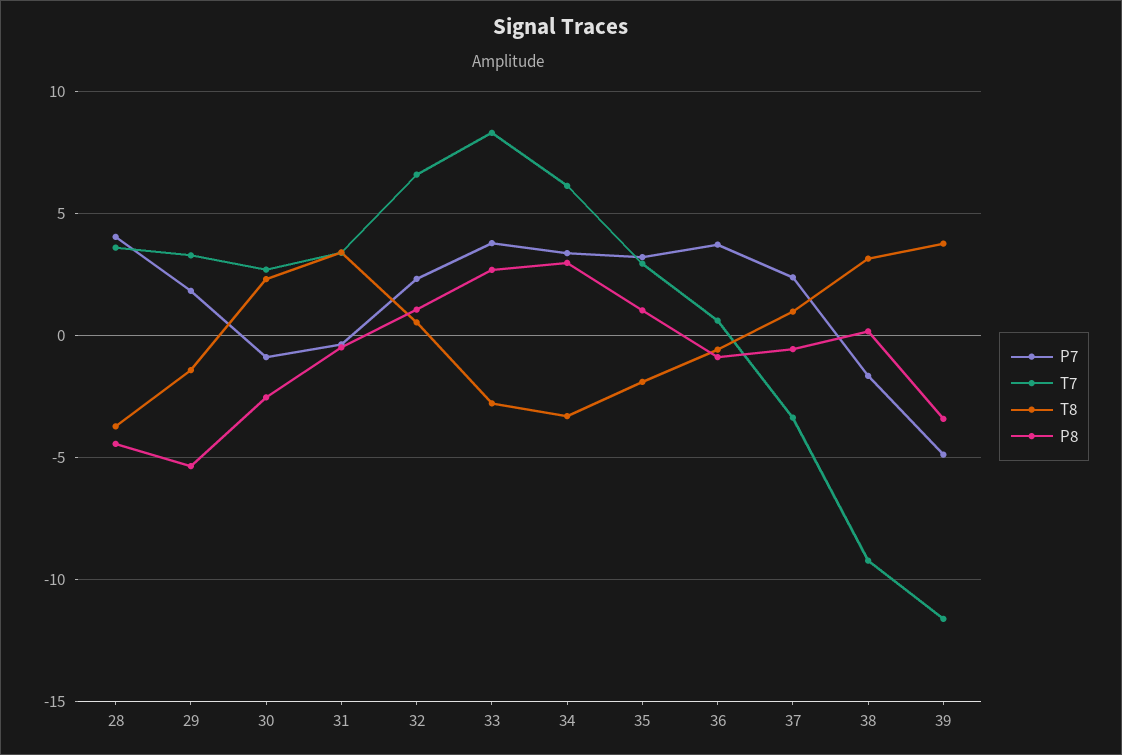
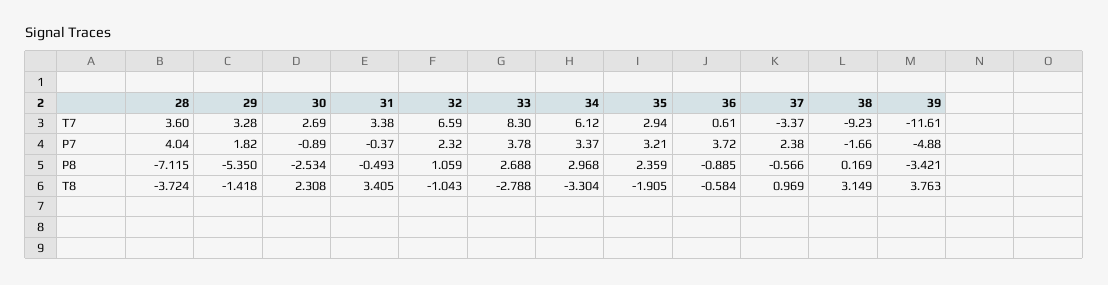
P8, 28: -4.5 -> -7.115
T8, 32: 0.5 -> -1.043
P8, 35: 1 -> 2.359

